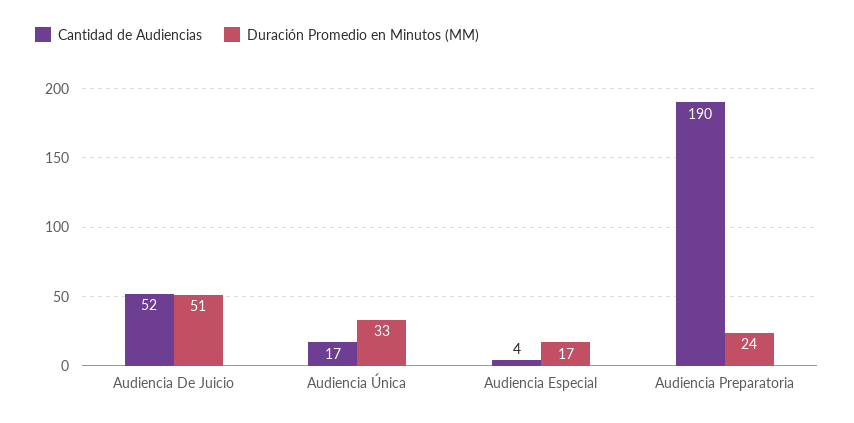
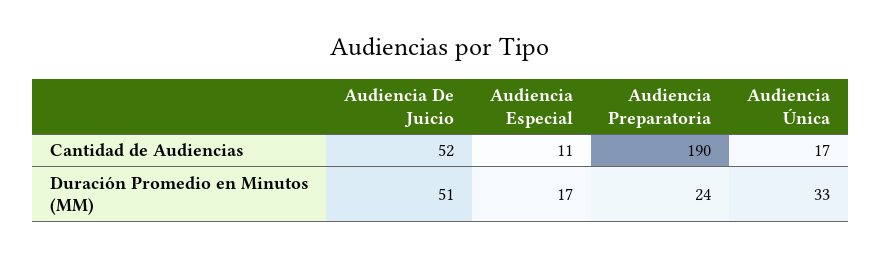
Cantidad de Audiencias, Audiencia Especial: 4 -> 11

